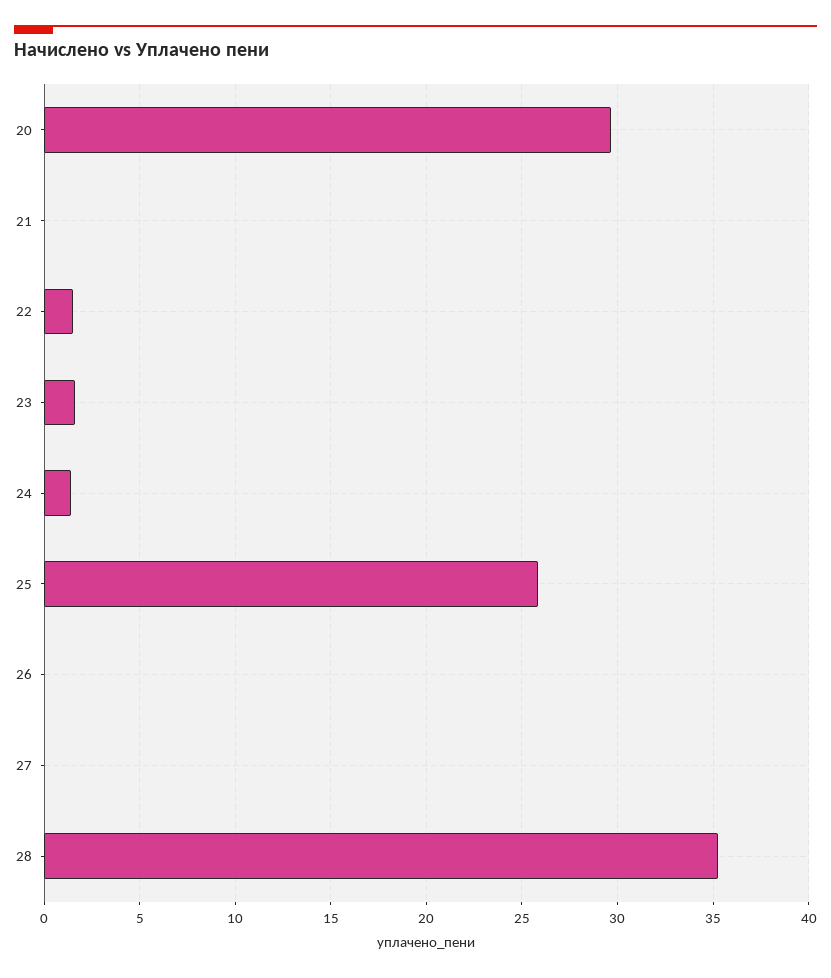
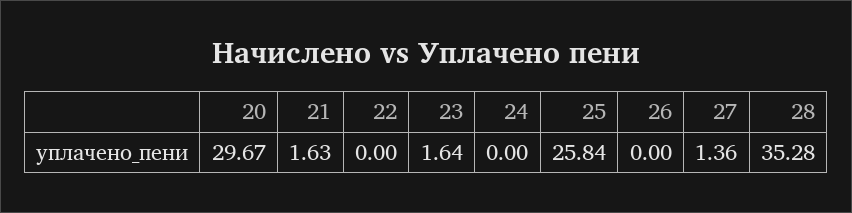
21: 0 -> 1.63
22: 1.5 -> 0
24: 1.5 -> 0
27: 0 -> 1.36

